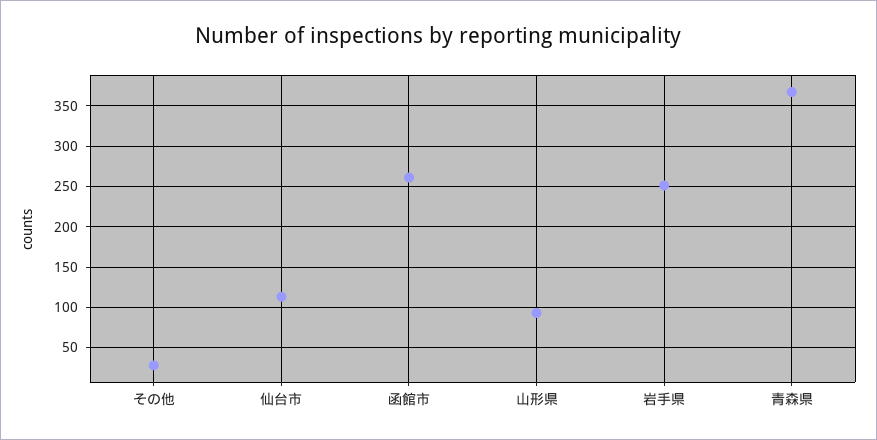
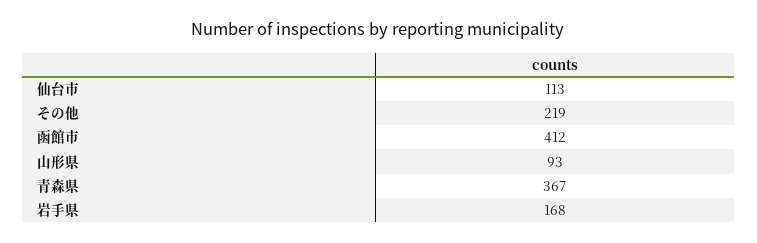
その他: 30 -> 219
函館市: 260 -> 412
岩手県: 250 -> 168

